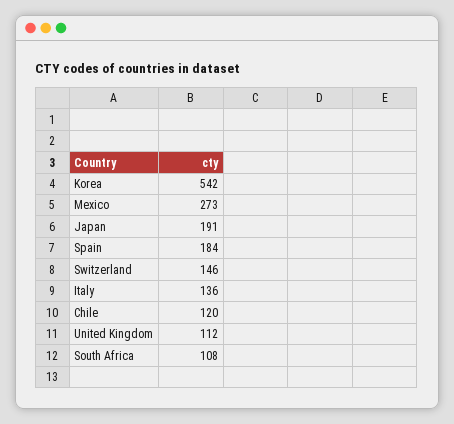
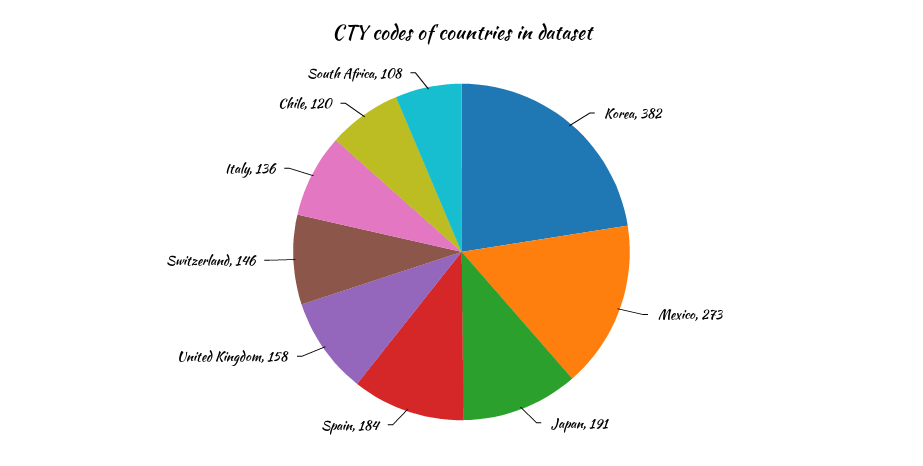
Korea: 542 -> 382
United Kingdom: 112 -> 158

